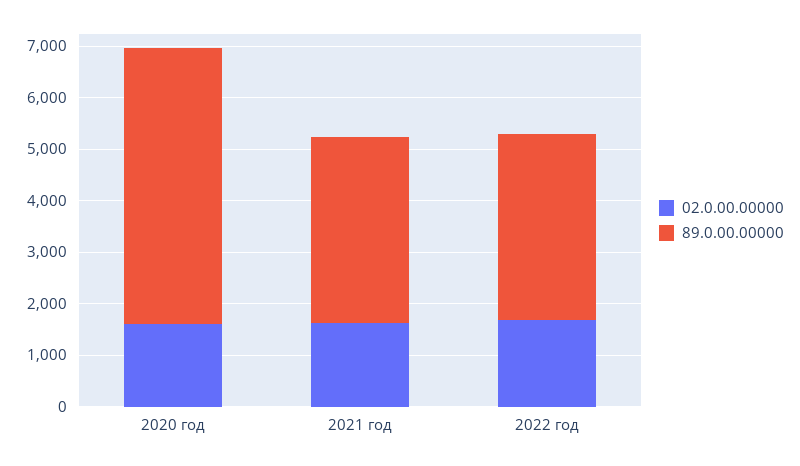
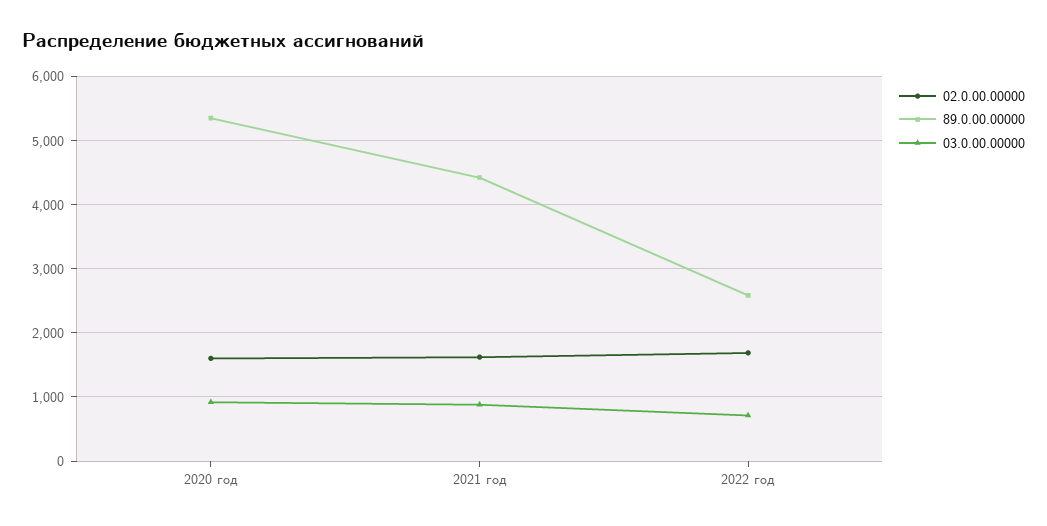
89.0.00.00000, 2021 год: 3600 -> 4400
89.0.00.00000, 2022 год: 3600 -> 2600
03.0.00.00000, 2020 год: none -> 900
03.0.00.00000, 2021 год: none -> 900
03.0.00.00000, 2022 год: none -> 700

